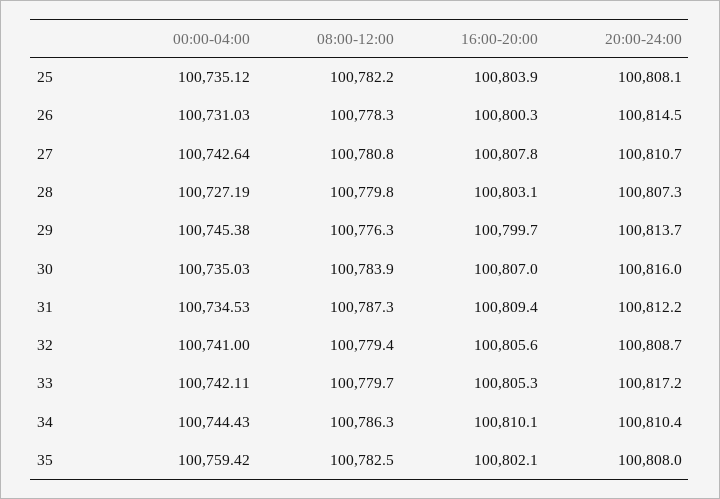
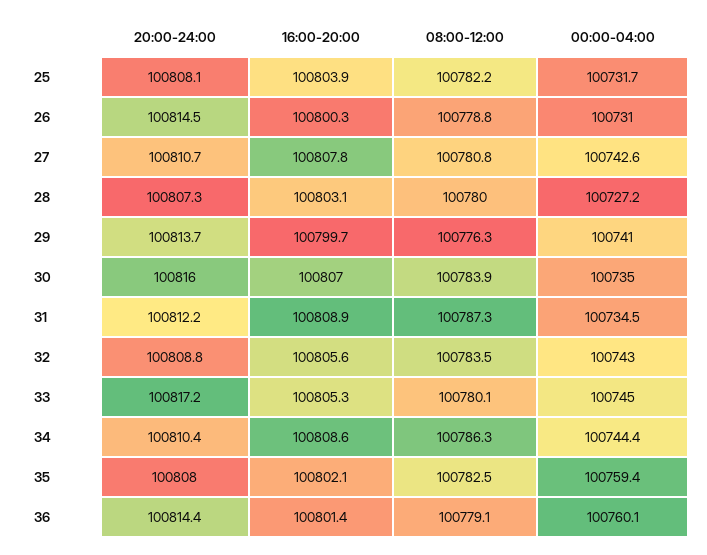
00:00-04:00, 25: 100735.12 -> 100731.7
08:00-12:00, 26: 100778.3 -> 100778.8
08:00-12:00, 28: 100779.8 -> 100780
00:00-04:00, 29: 100745.38 -> 100741
16:00-20:00, 31: 100809.4 -> 100808.9
00:00-04:00, 32: 100741 -> 100743
08:00-12:00, 32: 100779.4 -> 100783.5
20:00-24:00, 32: 100808.7 -> 100808.8
00:00-04:00, 33: 100742.11 -> 100745
08:00-12:00, 33: 100779.7 -> 100780.1
16:00-20:00, 34: 100810.1 -> 100808.6
20:00-24:00, 36: none -> 100814.4
16:00-20:00, 36: none -> 100801.4
08:00-12:00, 36: none -> 100779.1
00:00-04:00, 36: none -> 100760.1

